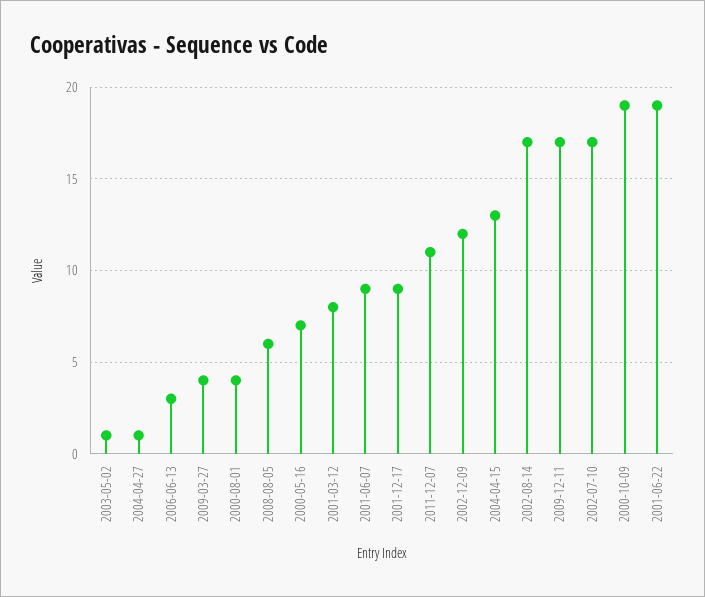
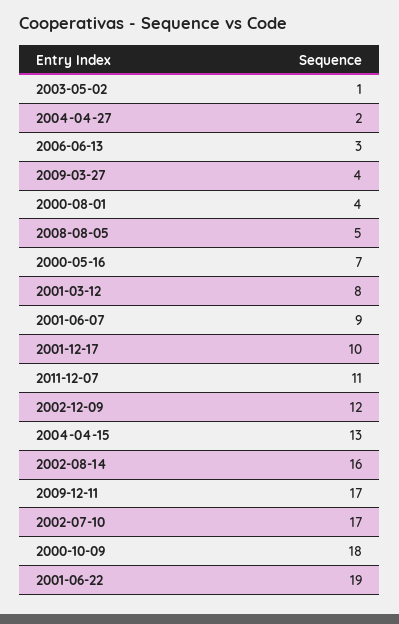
2004-04-27: 1 -> 2
2008-08-05: 6 -> 5
2001-12-17: 9 -> 10
2002-08-14: 17 -> 16
2000-10-09: 19 -> 18

